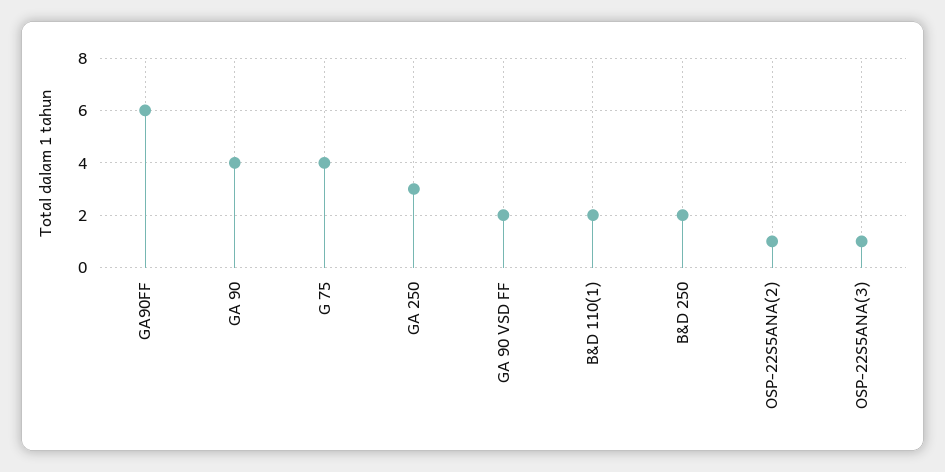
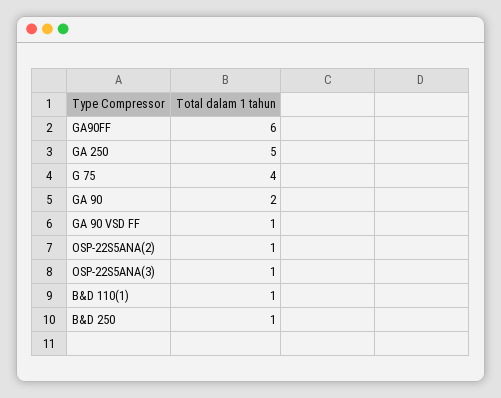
GA 90: 4 -> 2
GA 250: 3 -> 5
GA 90 VSD FF: 2 -> 1
B&D 110(1): 2 -> 1
B&D 250: 2 -> 1

